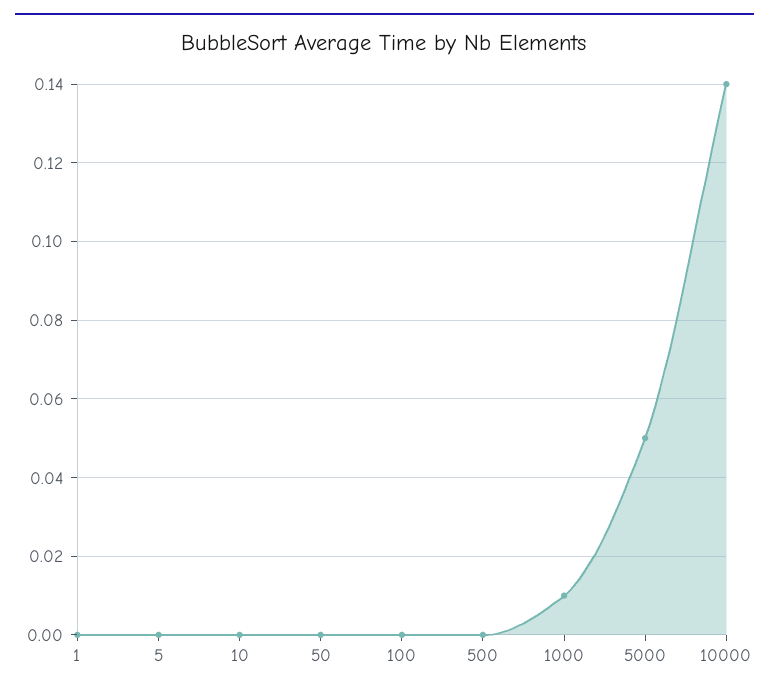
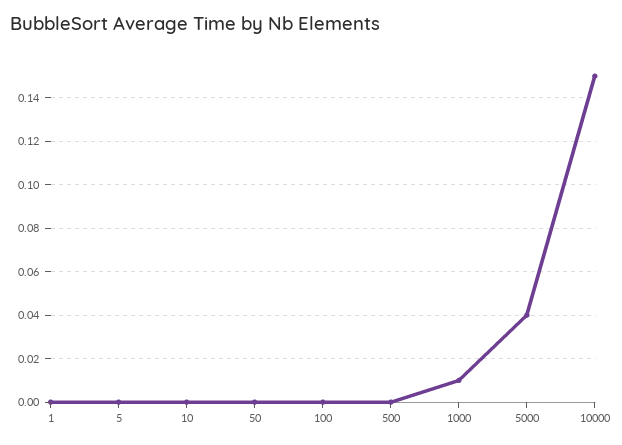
5000: 0.05 -> 0.04
10000: 0.14 -> 0.15

